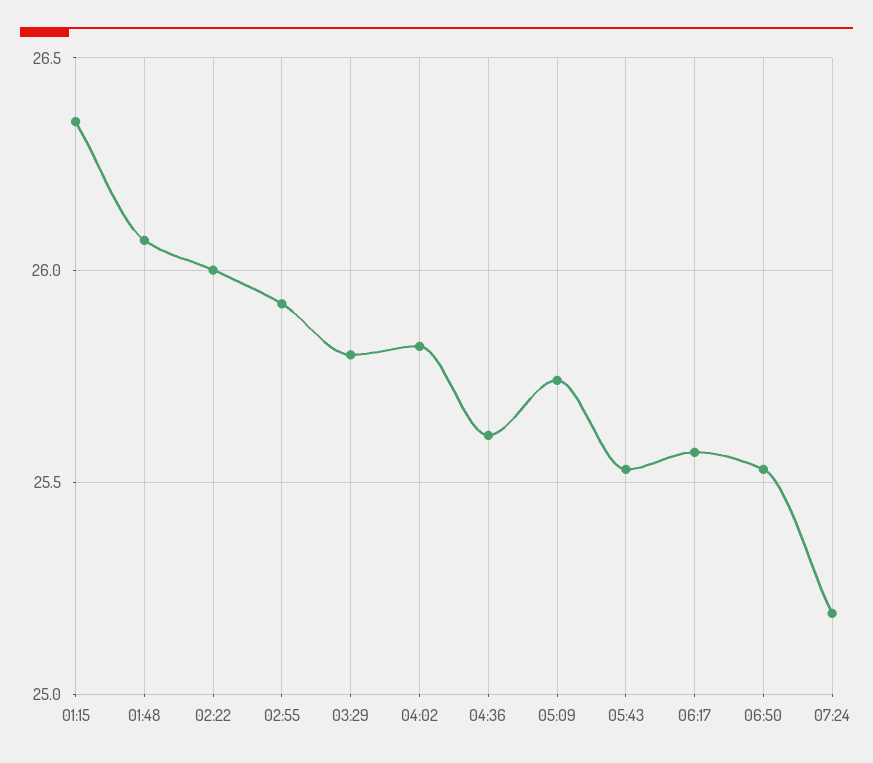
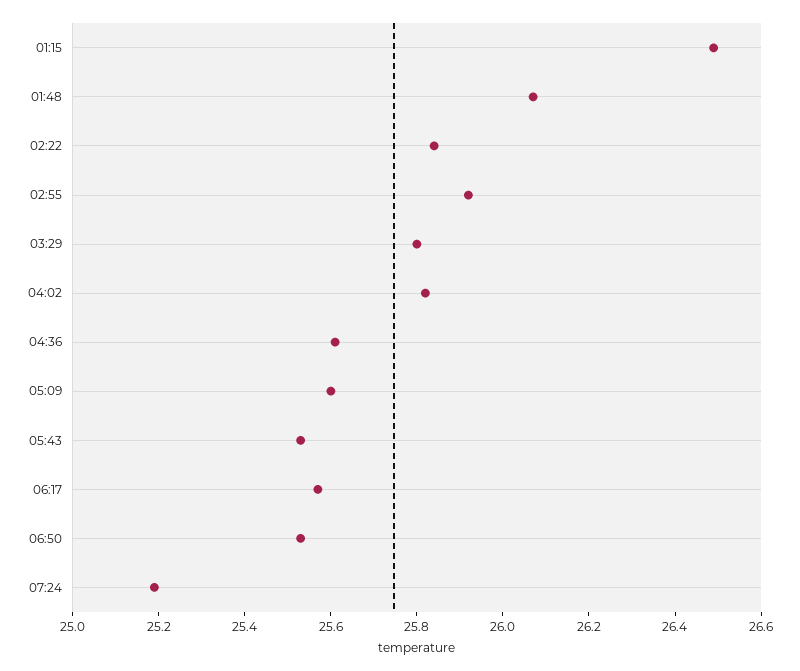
01:15: 26.35 -> 26.5
02:22: 26 -> 25.85
05:09: 25.75 -> 25.6

